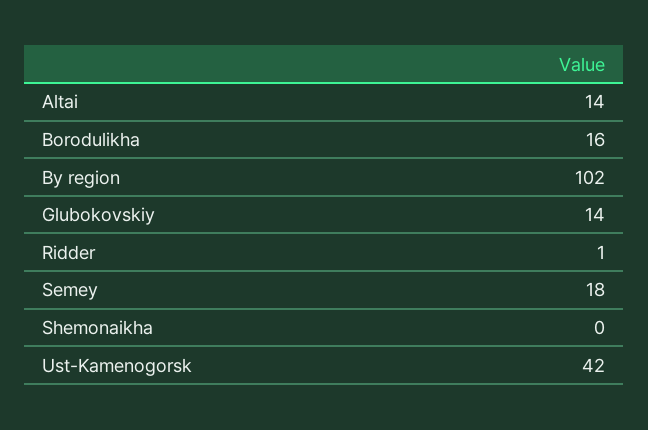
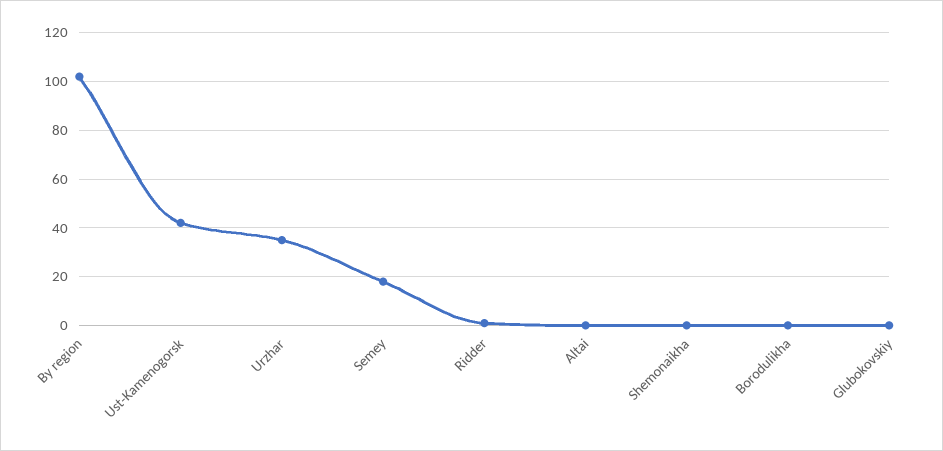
Altai: 14 -> 0
Borodulikha: 16 -> 0
Glubokovskiy: 14 -> 0
Urzhar: none -> 35

